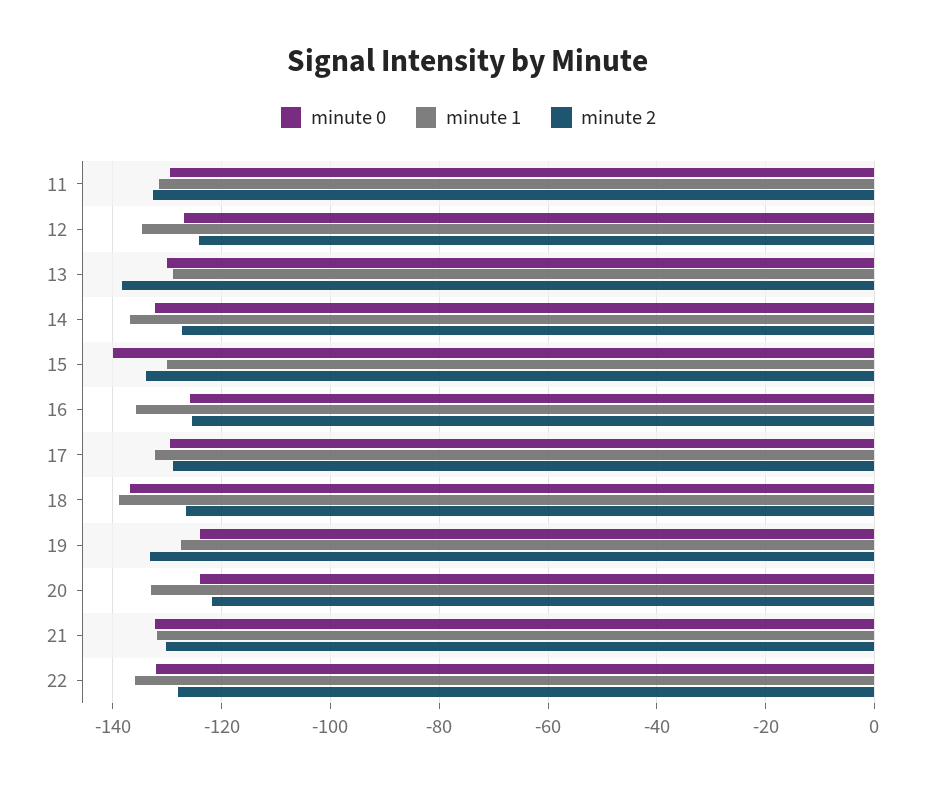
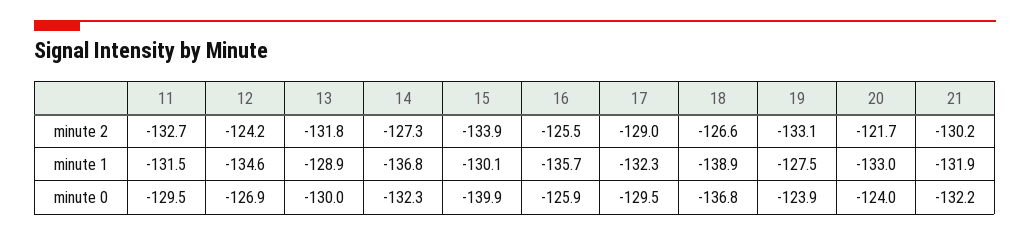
minute 2, 13: -138 -> -131.8
minute 0, 22: -132 -> none
minute 1, 22: -136 -> none
minute 2, 22: -128 -> none

